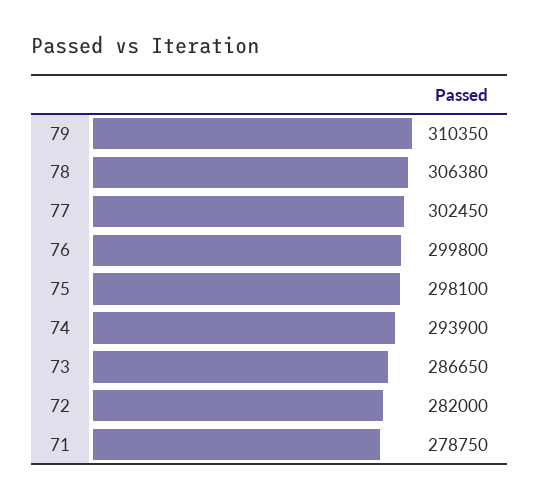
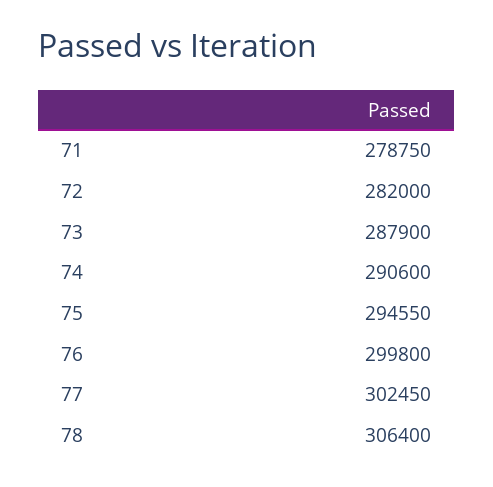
79: 310350 -> none
78: 306380 -> 306400
75: 298100 -> 294550
74: 293900 -> 290600
73: 286650 -> 287900

